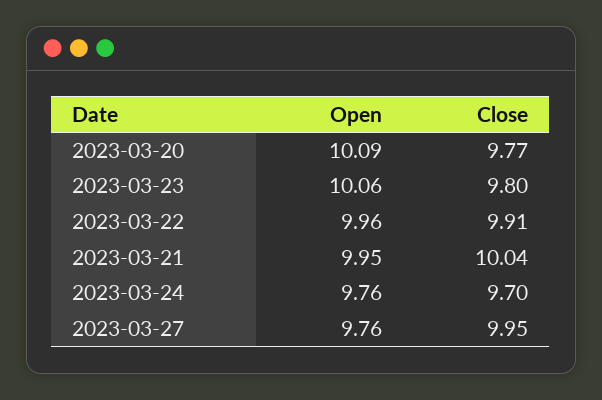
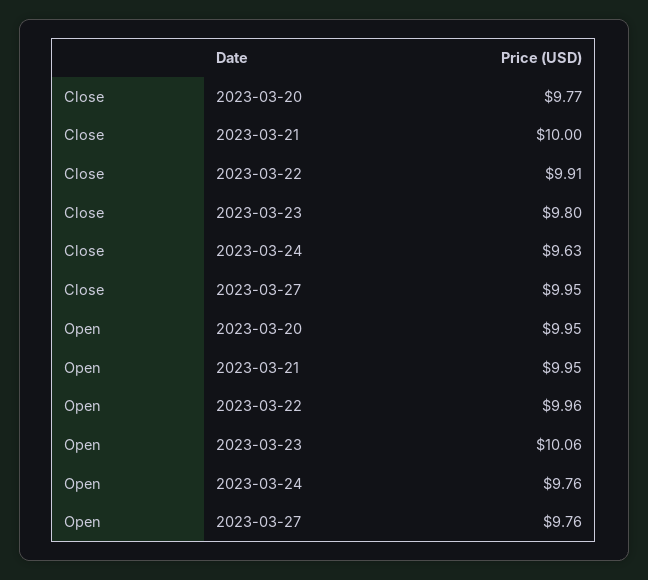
Open, 2023-03-20: 10.09 -> 9.95
Close, 2023-03-21: 10.04 -> 10
Close, 2023-03-24: 9.7 -> 9.63

